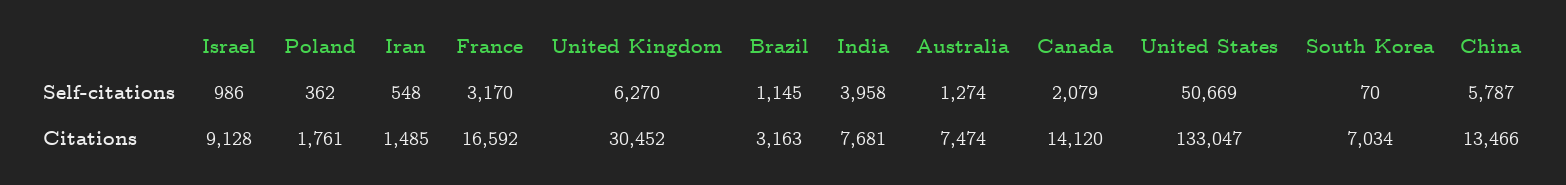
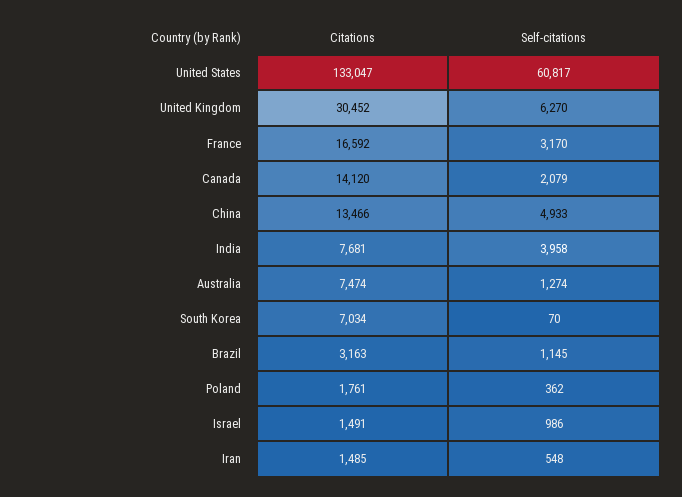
United States, Self-citations: 50669 -> 60817
China, Self-citations: 5787 -> 4933
Israel, Citations: 9128 -> 1491

